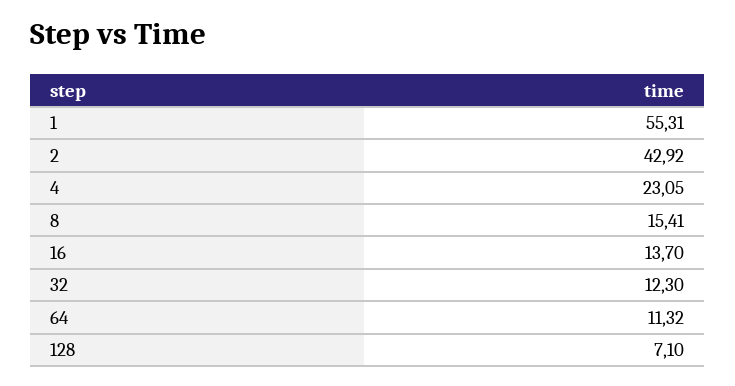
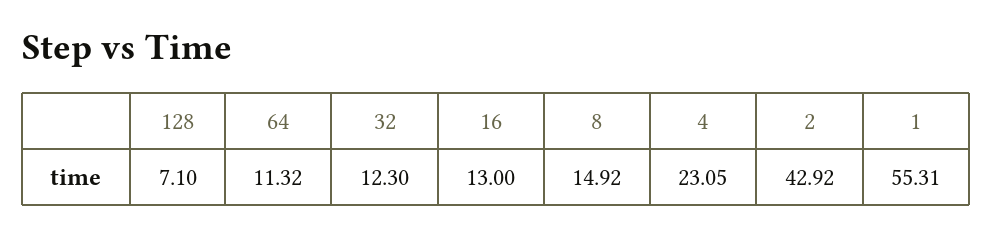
8: 15.41 -> 14.92
16: 13.7 -> 13

